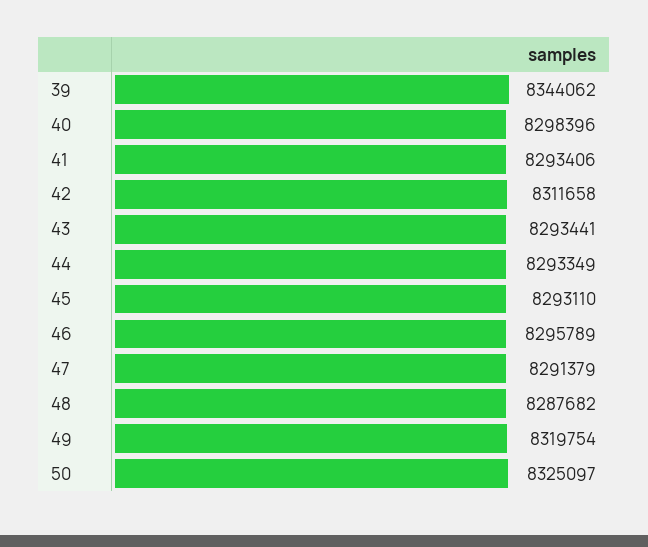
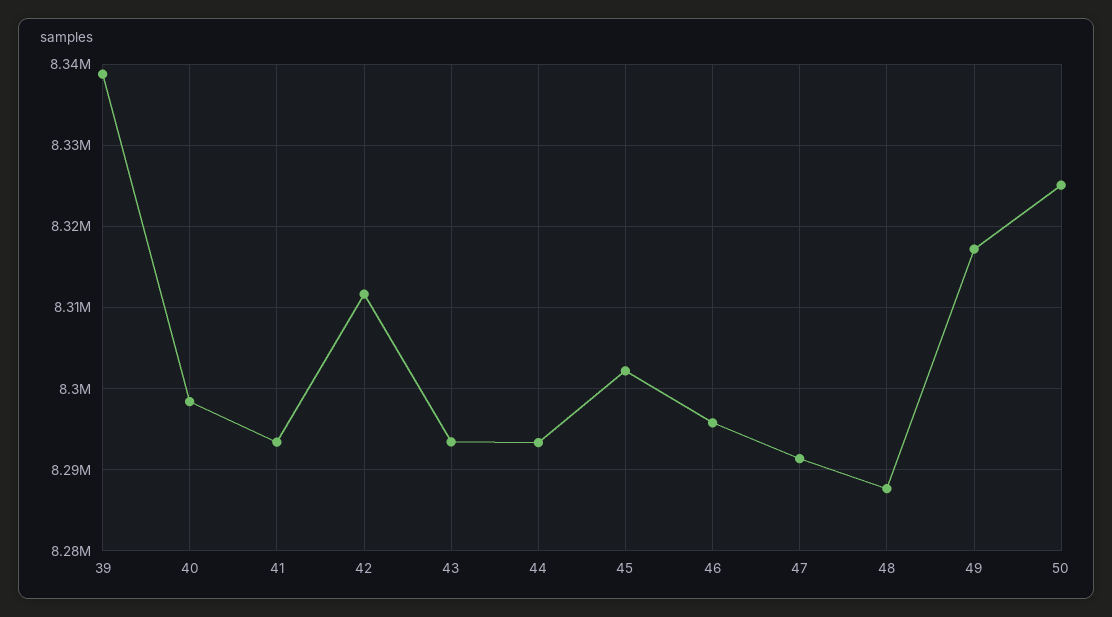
39: 8344062 -> 8339000
45: 8293110 -> 8302000
49: 8319754 -> 8317000

